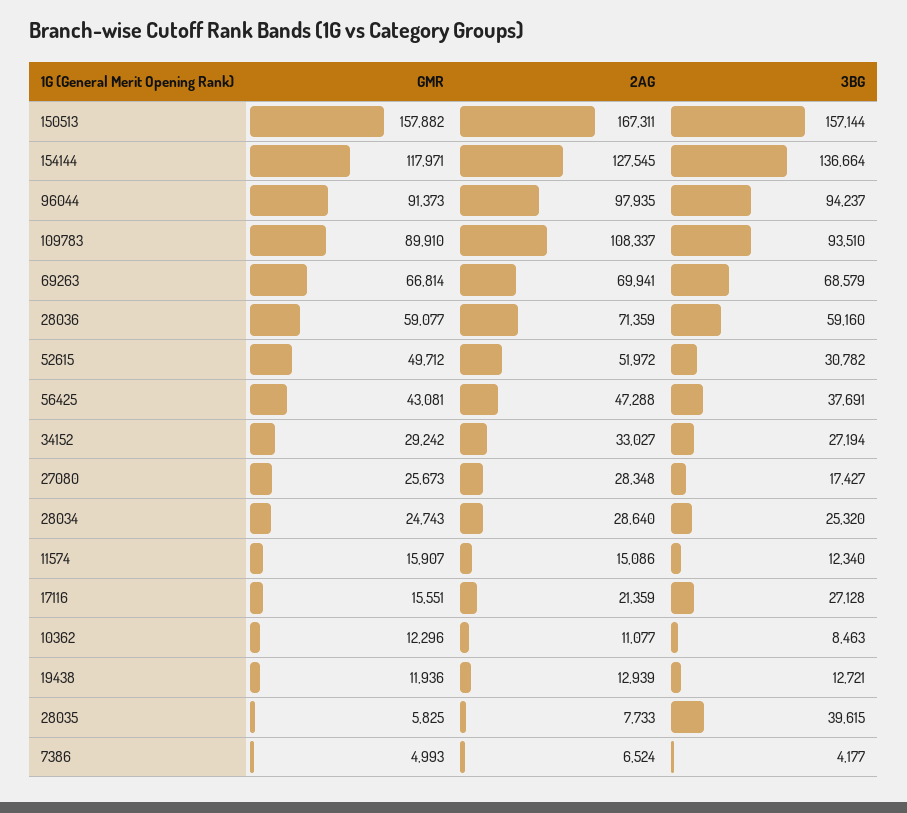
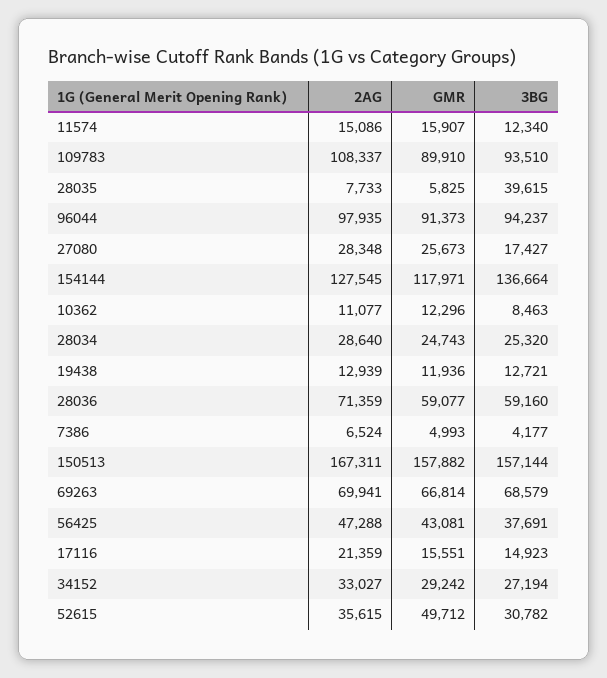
2AG, 52615: 51972 -> 35615
3BG, 17116: 27128 -> 14923

